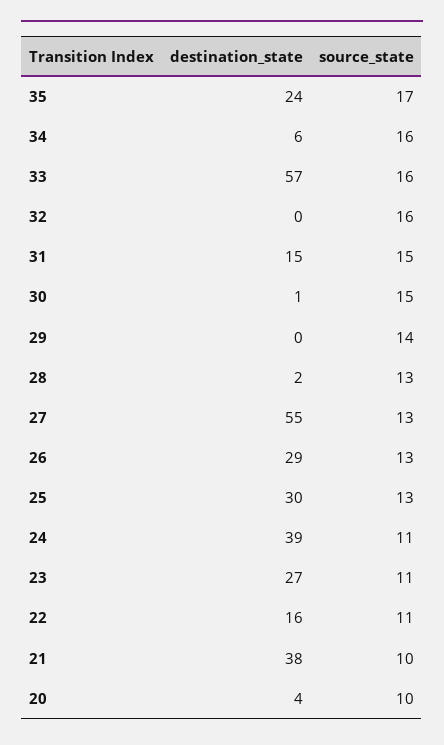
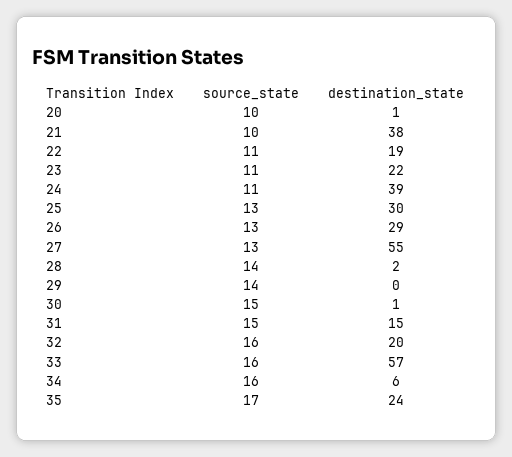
destination_state, 32: 0 -> 20
source_state, 28: 13 -> 14
destination_state, 23: 27 -> 22
destination_state, 22: 16 -> 19
destination_state, 20: 4 -> 1

